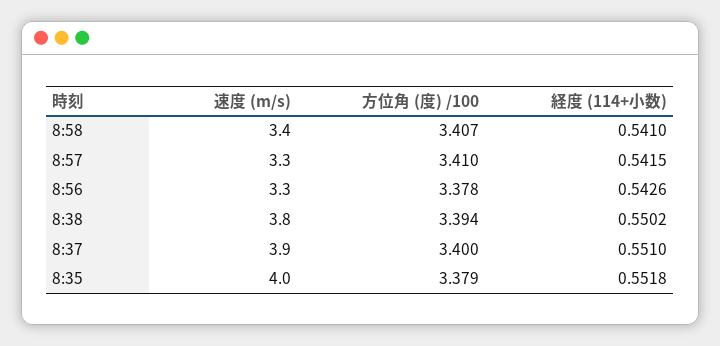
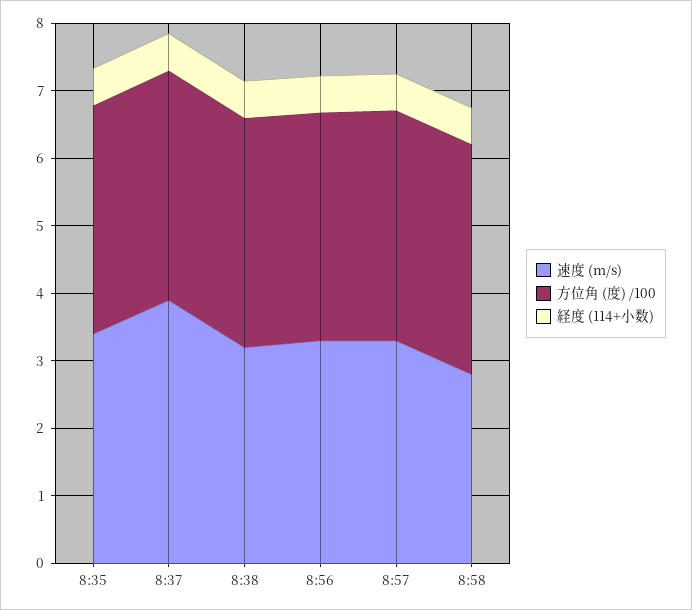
速度 (m/s), 8:58: 3.4 -> 2.8
速度 (m/s), 8:38: 3.8 -> 3.2
速度 (m/s), 8:35: 4 -> 3.4

